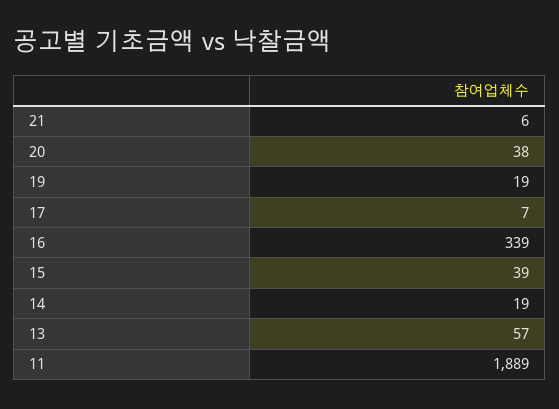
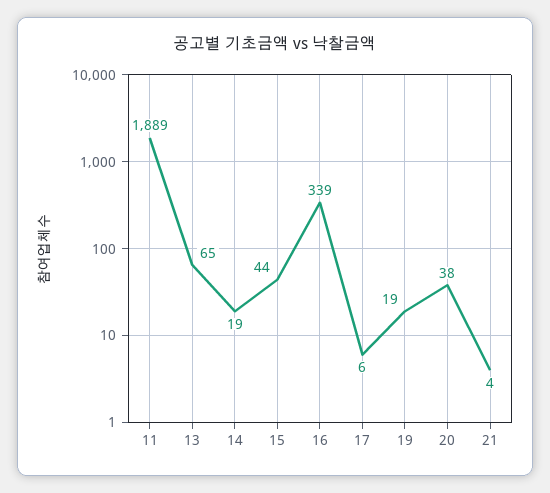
21: 6 -> 4
17: 7 -> 6
15: 39 -> 44
13: 57 -> 65

